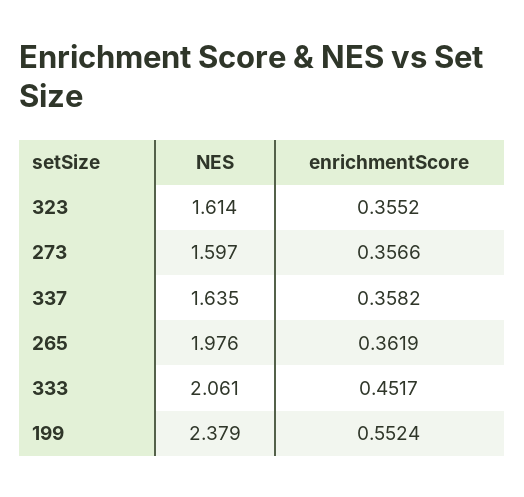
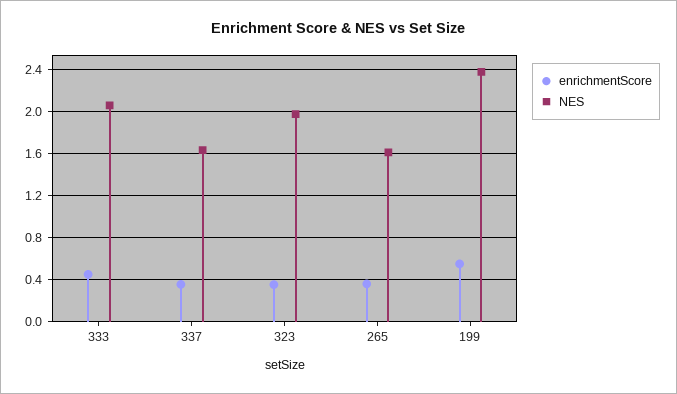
NES, 323: 1.614 -> 2
NES, 273: 1.597 -> none
enrichmentScore, 273: 0.3566 -> none
NES, 265: 1.976 -> 1.6

